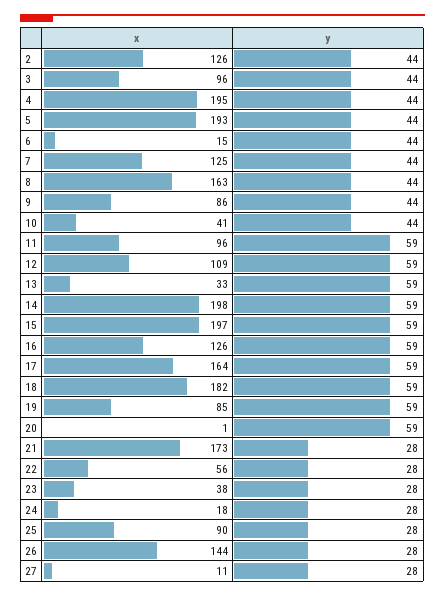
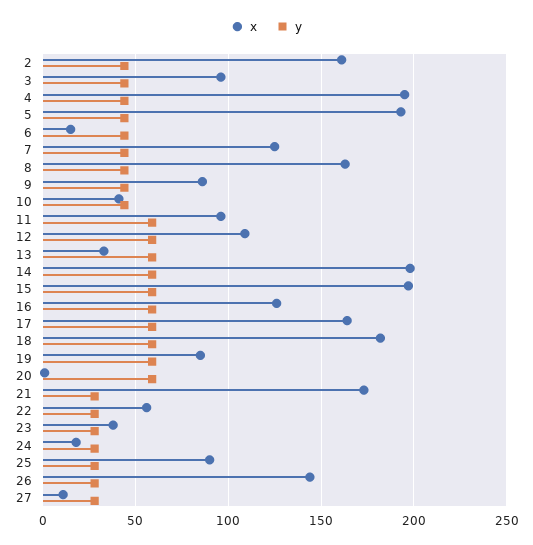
x, 2: 126 -> 160

